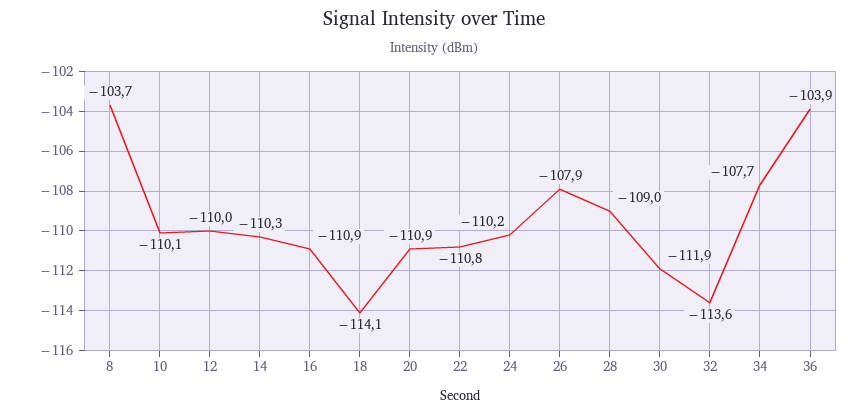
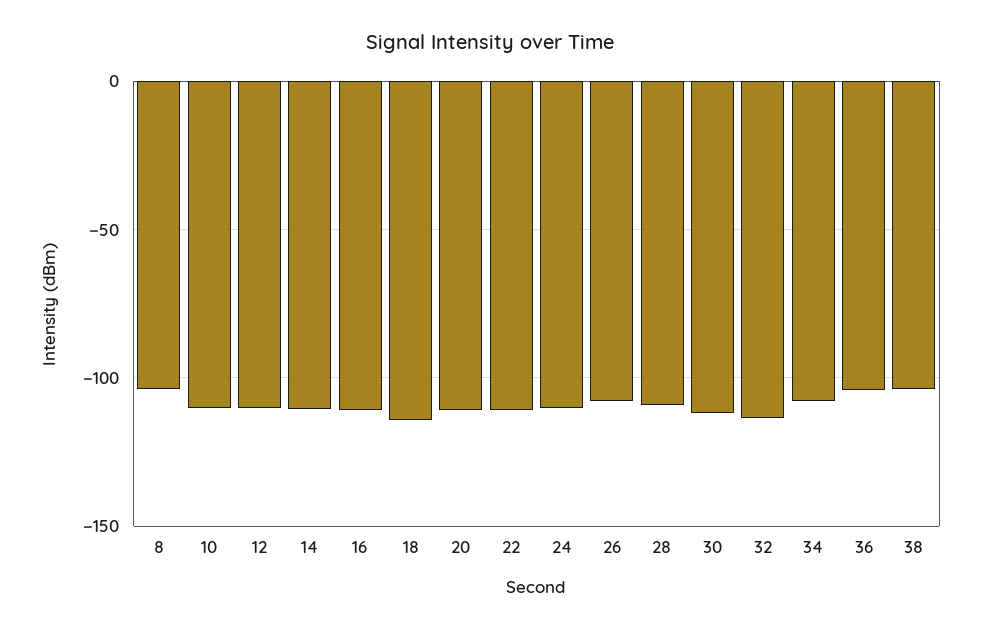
38: none -> -105

